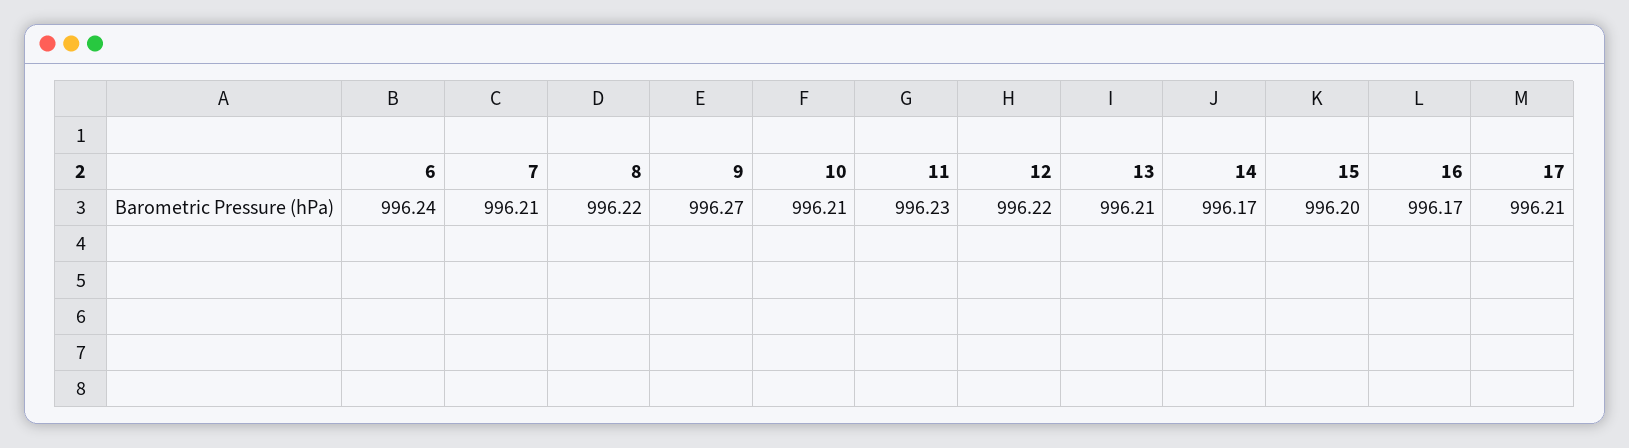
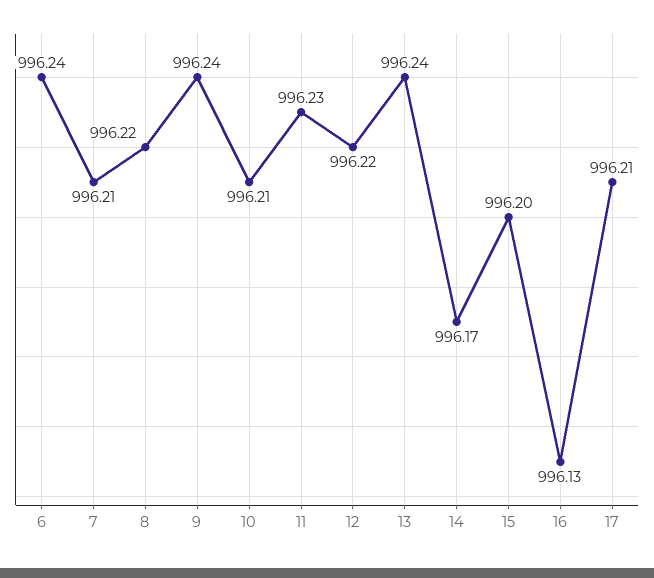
9: 996.27 -> 996.24
13: 996.21 -> 996.24
16: 996.17 -> 996.13

